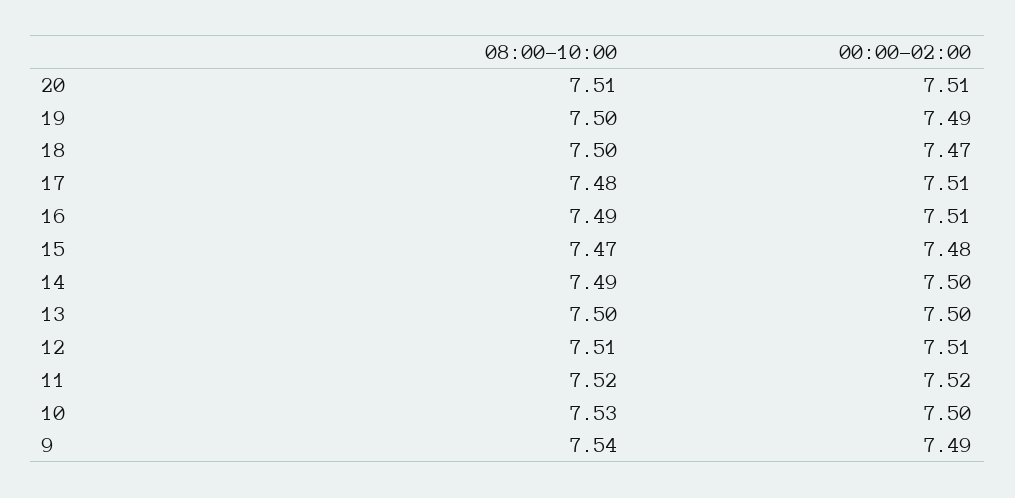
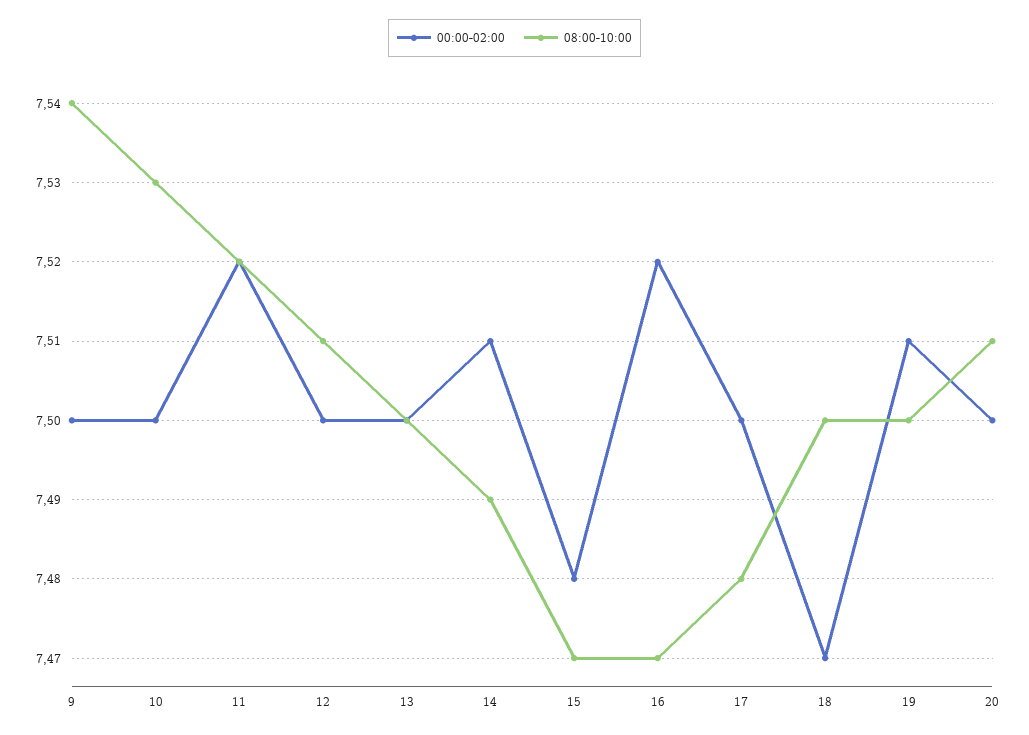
00:00-02:00, 20: 7.51 -> 7.5
00:00-02:00, 19: 7.49 -> 7.51
00:00-02:00, 17: 7.51 -> 7.5
08:00-10:00, 16: 7.49 -> 7.47
00:00-02:00, 16: 7.51 -> 7.52
00:00-02:00, 14: 7.5 -> 7.51
00:00-02:00, 12: 7.51 -> 7.5
00:00-02:00, 9: 7.49 -> 7.5

